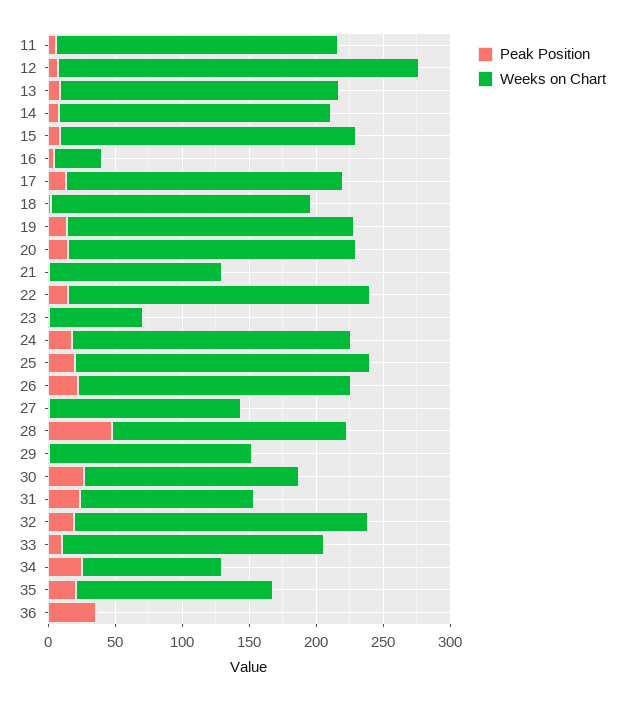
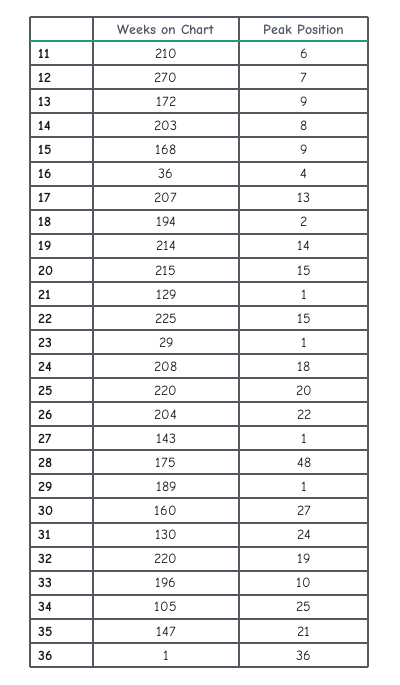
Weeks on Chart, 13: 210 -> 172
Weeks on Chart, 15: 220 -> 168
Weeks on Chart, 23: 70 -> 29
Weeks on Chart, 29: 150 -> 189

